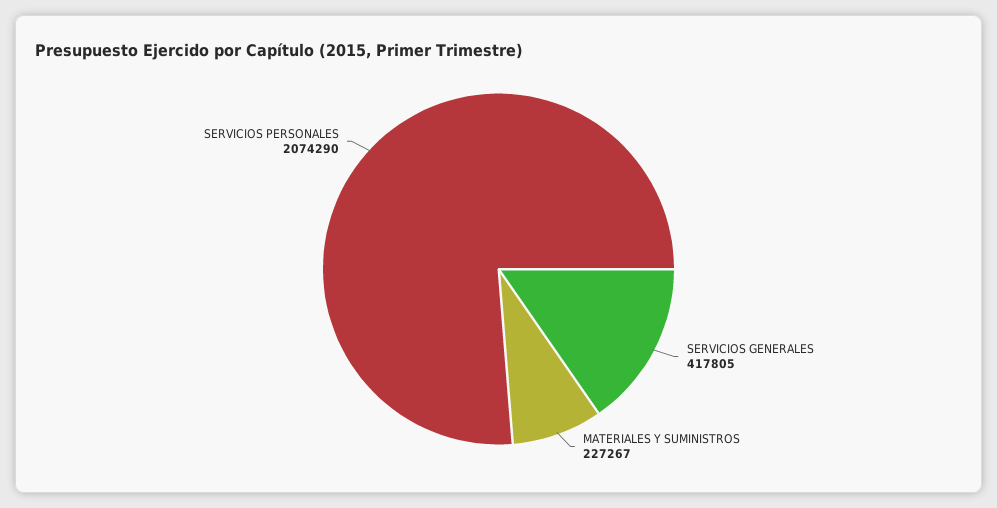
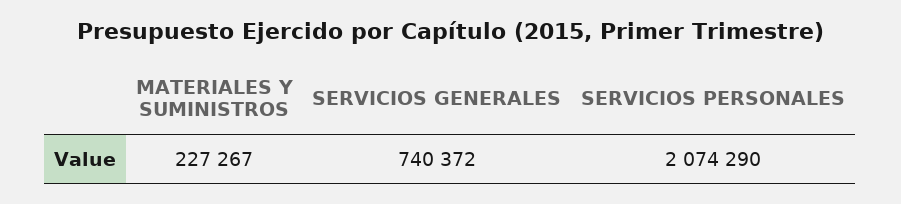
SERVICIOS GENERALES: 417805 -> 740372

